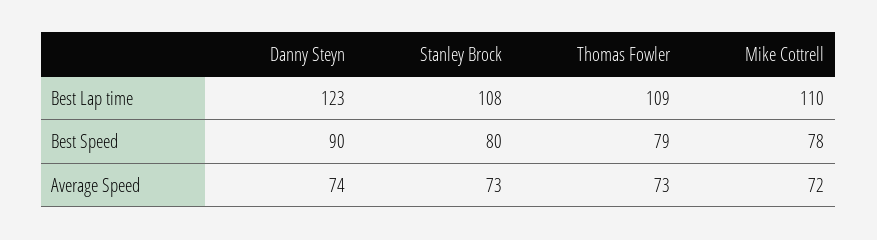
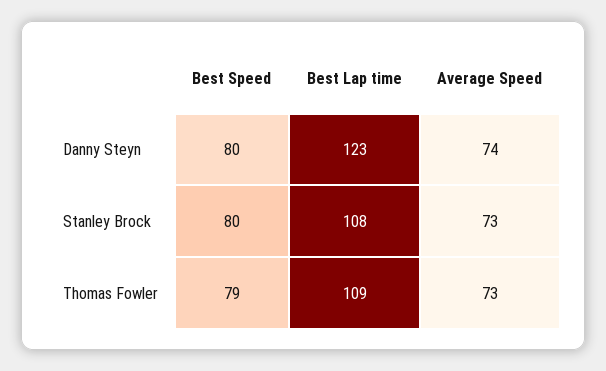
Mike Cottrell, Best Lap time: 110 -> none
Danny Steyn, Best Speed: 90 -> 80
Mike Cottrell, Best Speed: 78 -> none
Mike Cottrell, Average Speed: 72 -> none

